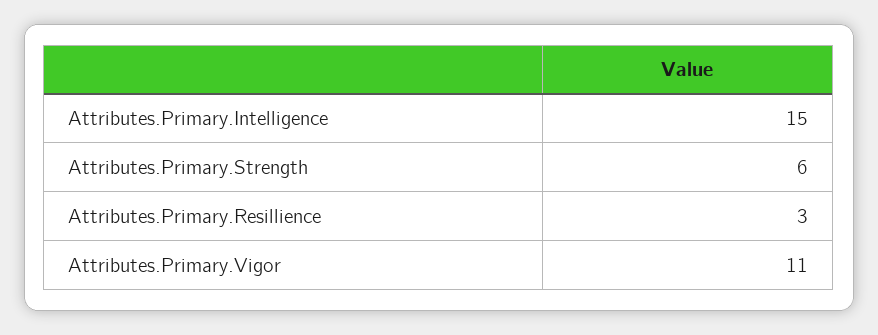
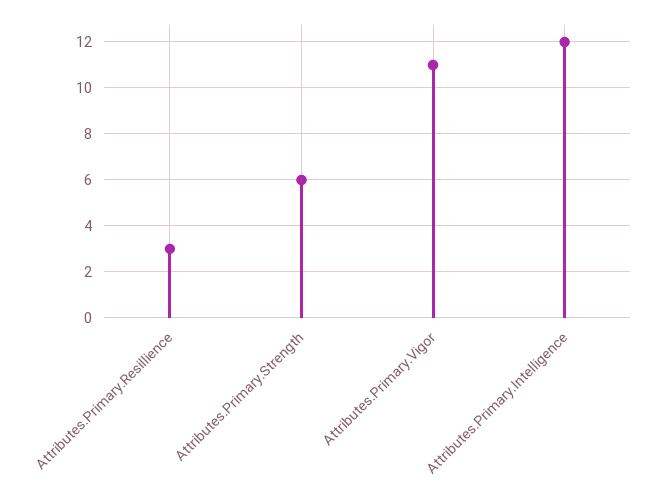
Attributes.Primary.Intelligence: 15 -> 12

